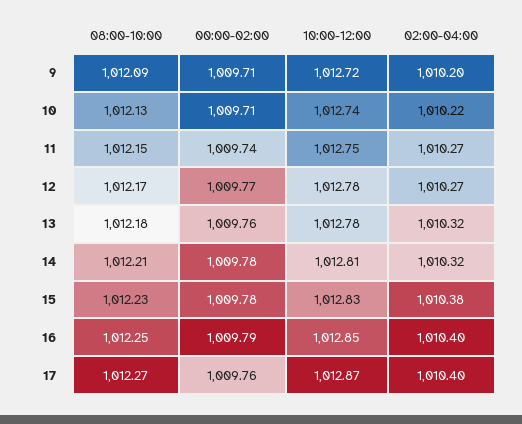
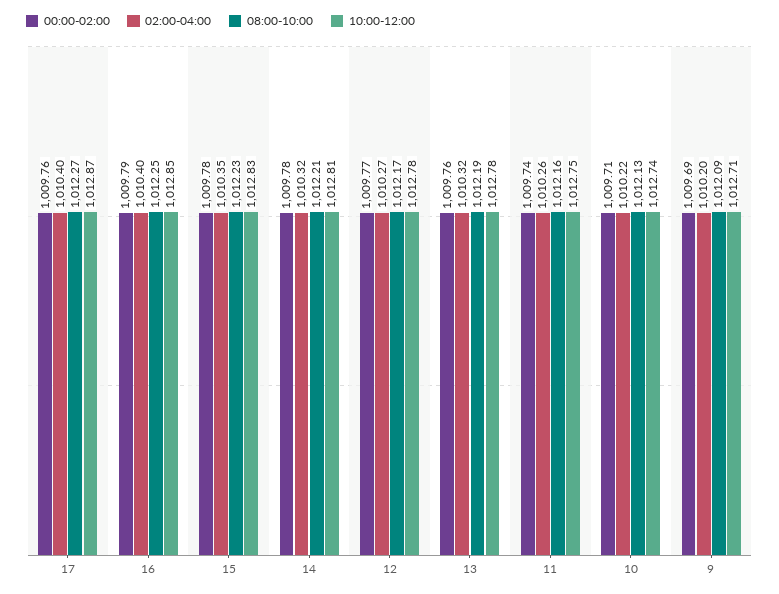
00:00-02:00, 9: 1009.71 -> 1009.69
10:00-12:00, 9: 1012.72 -> 1012.71
08:00-10:00, 11: 1012.15 -> 1012.16
02:00-04:00, 11: 1010.27 -> 1010.26
08:00-10:00, 13: 1012.18 -> 1012.19
02:00-04:00, 15: 1010.38 -> 1010.35

